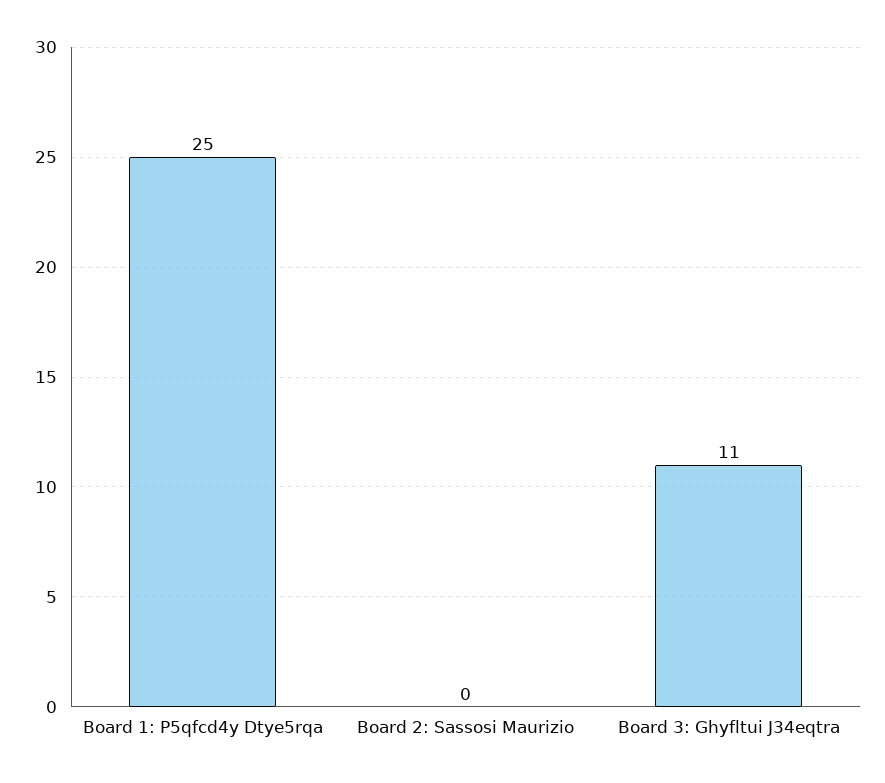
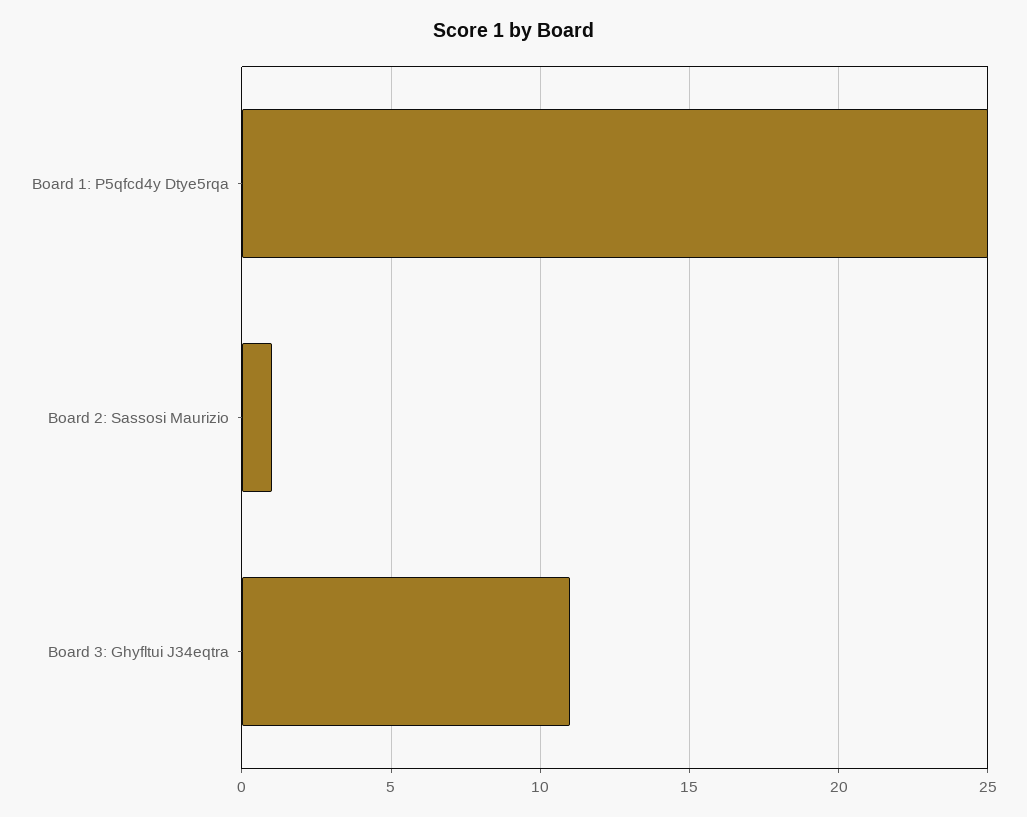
Board 2: Sassosi Maurizio: 0 -> 1

